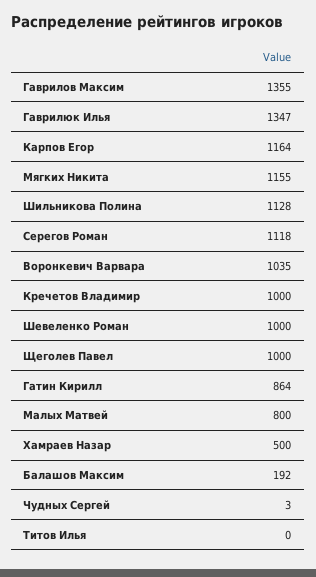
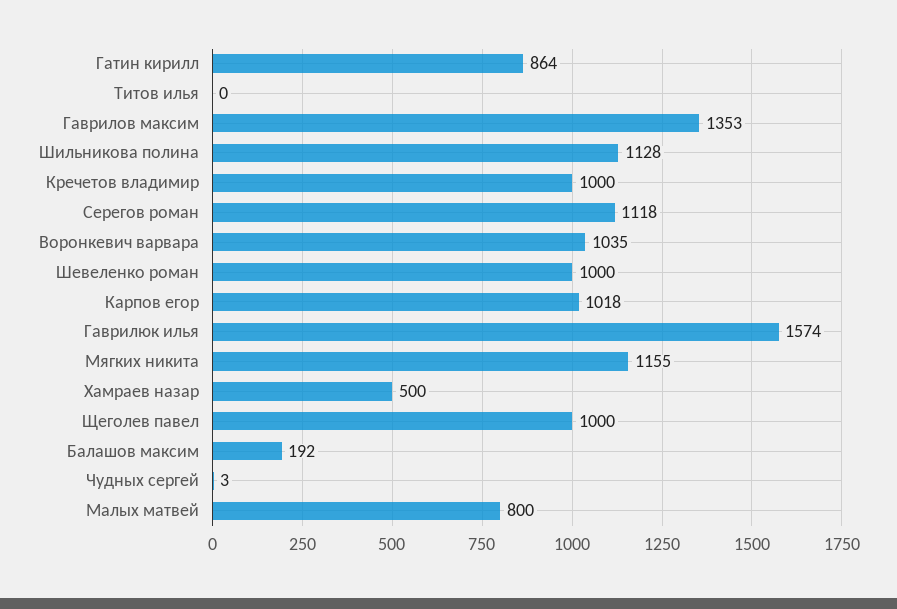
Гаврилов Максим: 1355 -> 1353
Гаврилюк Илья: 1347 -> 1574
Карпов Егор: 1164 -> 1018

